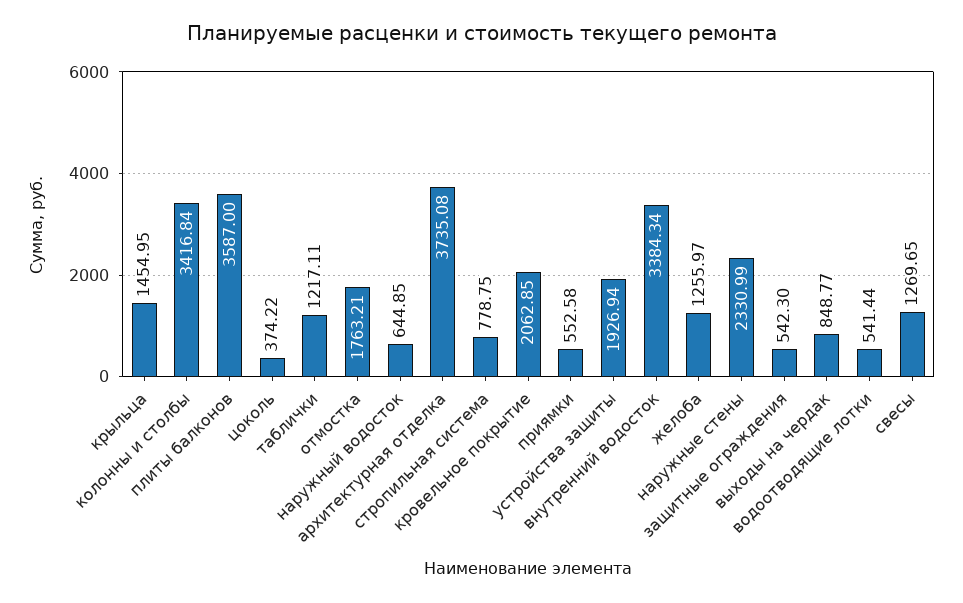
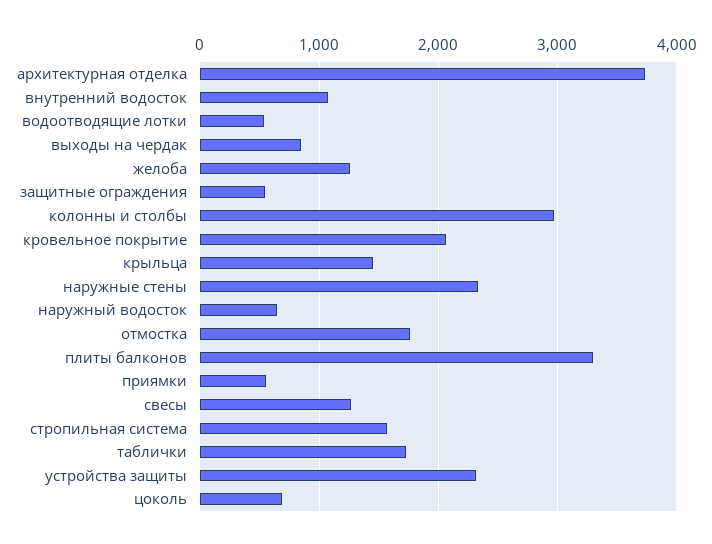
колонны и столбы: 3416.84 -> 3000
плиты балконов: 3587 -> 3300
цоколь: 374.22 -> 700
таблички: 1217.11 -> 1700
стропильная система: 778.75 -> 1600
устройства защиты: 1926.94 -> 2300
внутренний водосток: 3384.34 -> 1100

